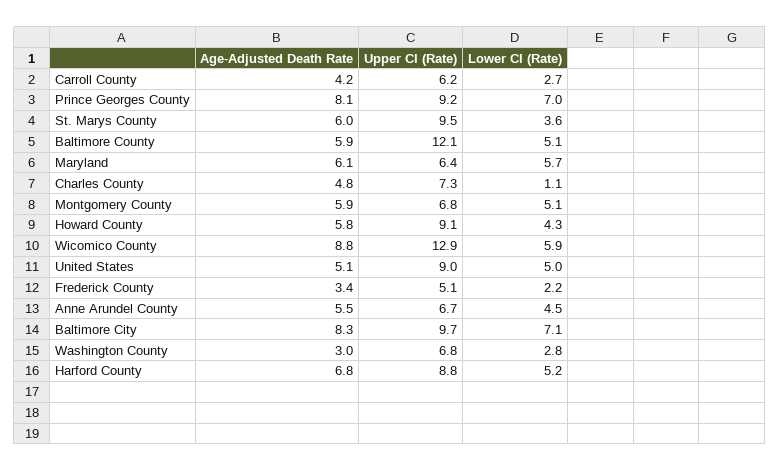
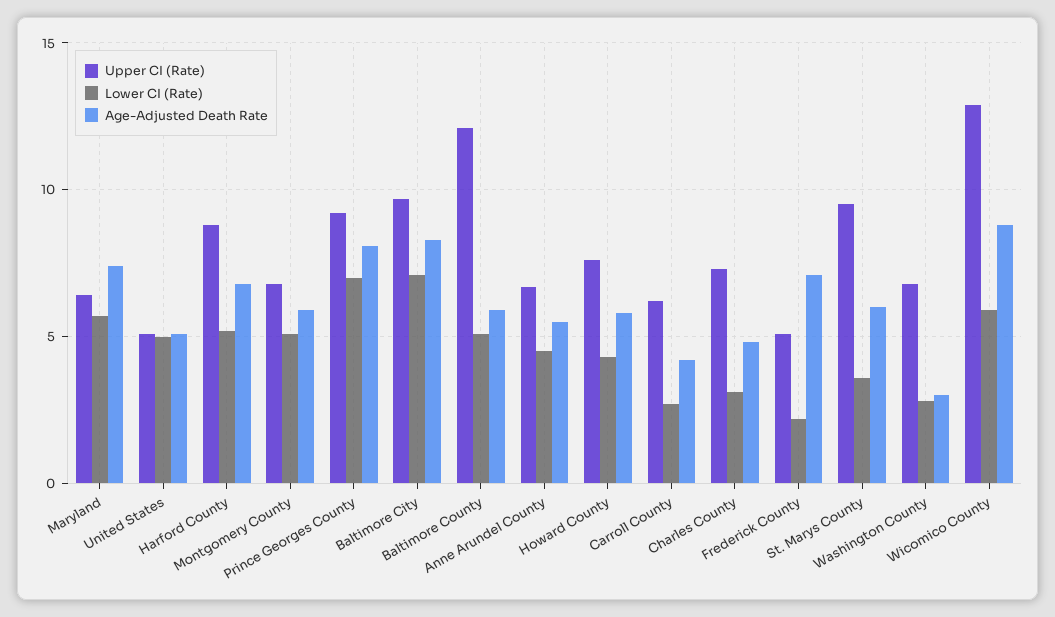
Age-Adjusted Death Rate, Maryland: 6.1 -> 7.5
Lower CI (Rate), Charles County: 1.1 -> 3
Upper CI (Rate), Howard County: 9.1 -> 7.5
Upper CI (Rate), United States: 9 -> 5
Age-Adjusted Death Rate, Frederick County: 3.4 -> 7

